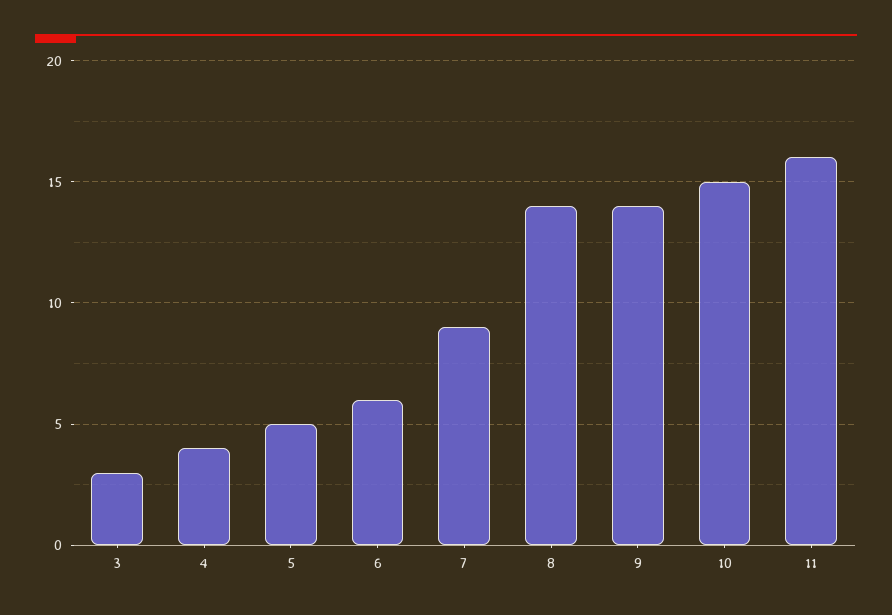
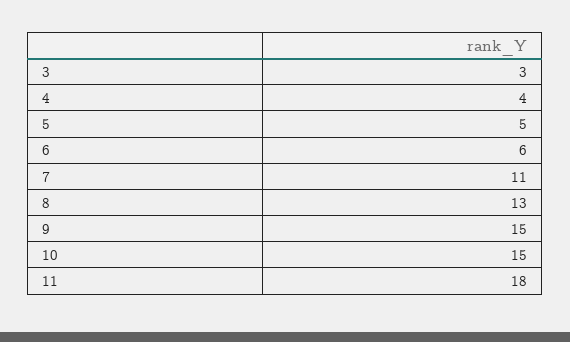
7: 9 -> 11
8: 14 -> 13
9: 14 -> 15
11: 16 -> 18

